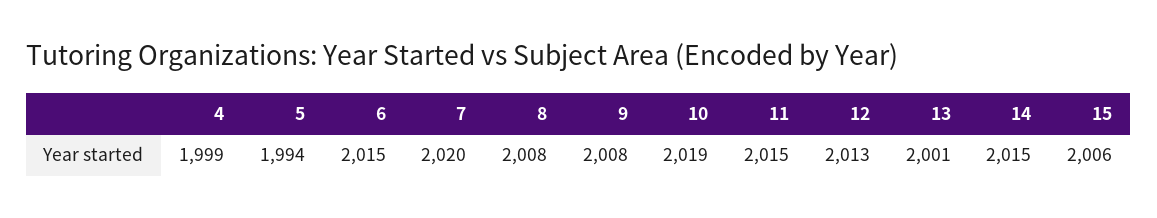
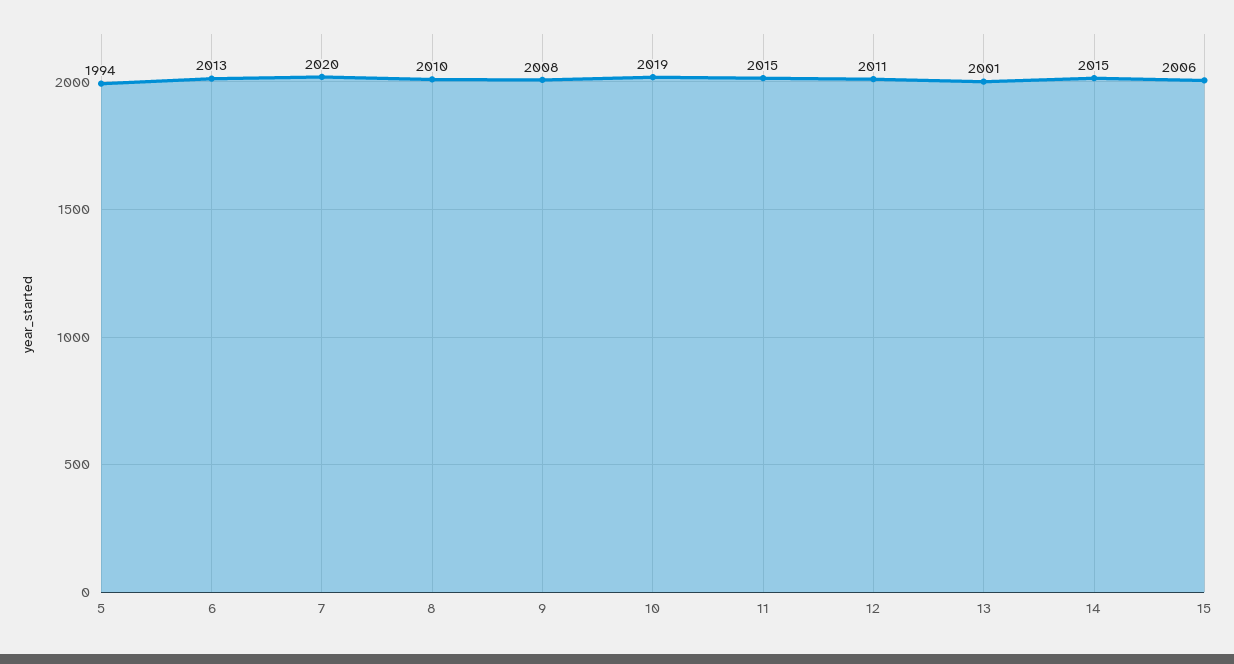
4: 1999 -> none
6: 2015 -> 2013
8: 2008 -> 2010
12: 2013 -> 2011

